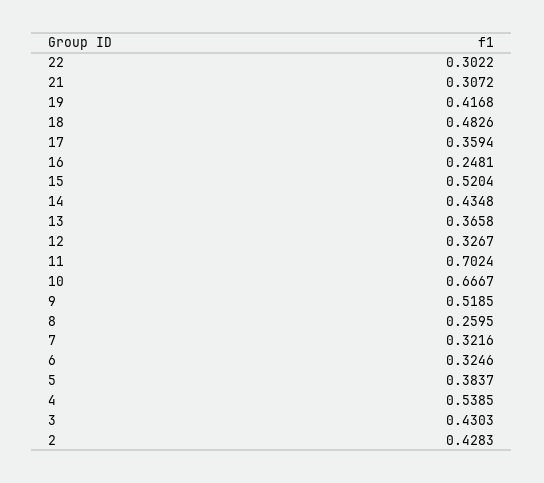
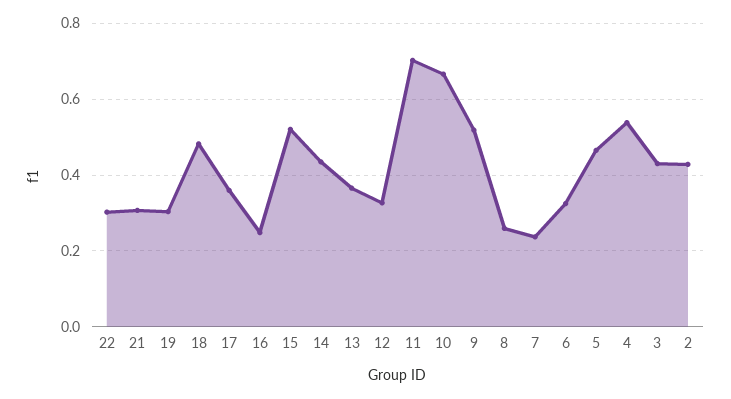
19: 0.4168 -> 0.3
7: 0.3216 -> 0.24
5: 0.3837 -> 0.46

